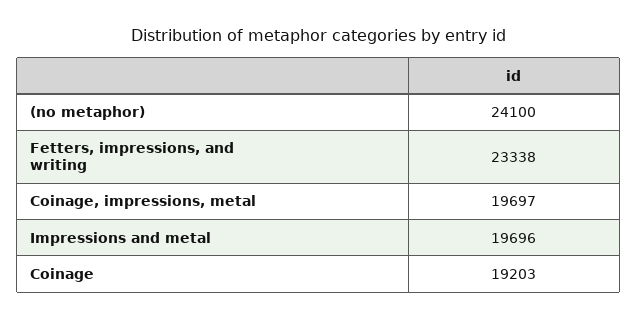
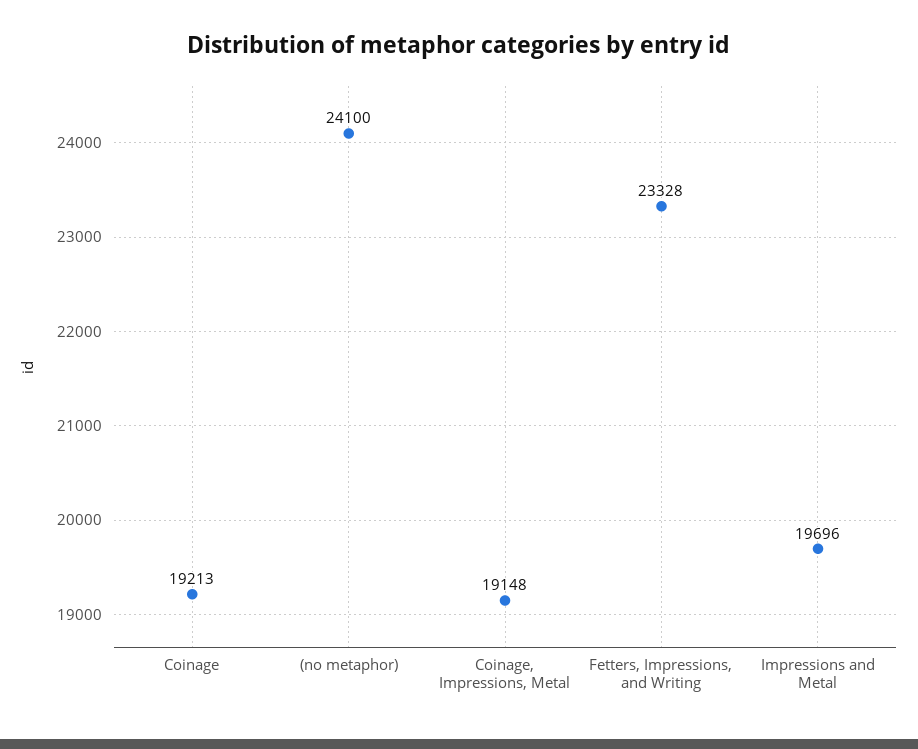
Fetters, impressions, and writing: 23338 -> 23328
Coinage, impressions, metal: 19697 -> 19148
Coinage: 19203 -> 19213

